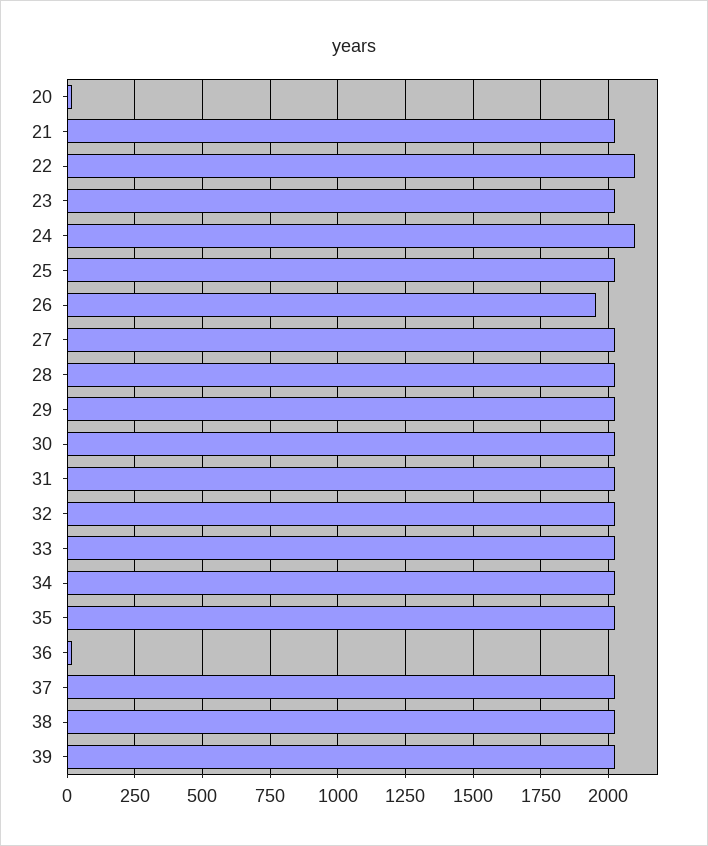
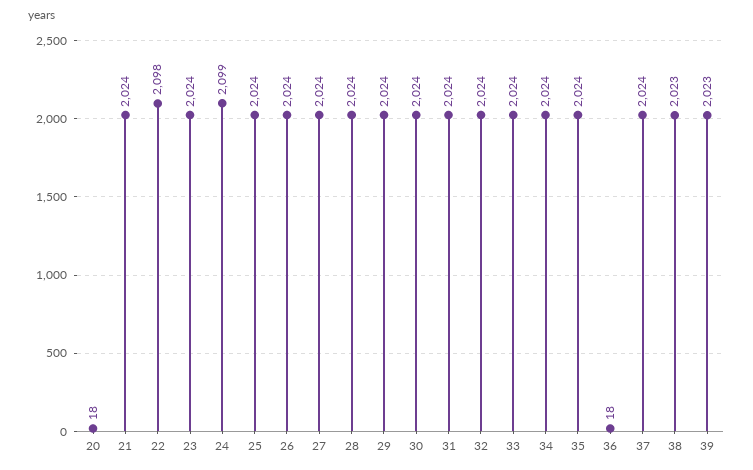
26: 1950 -> 2024

